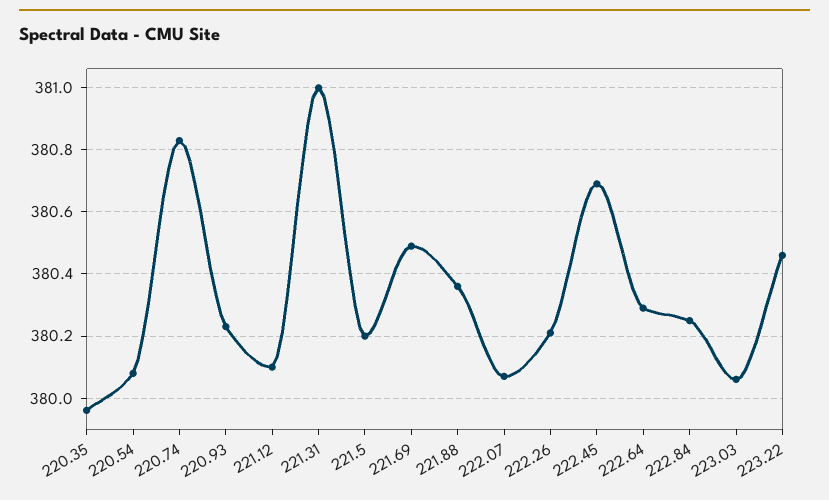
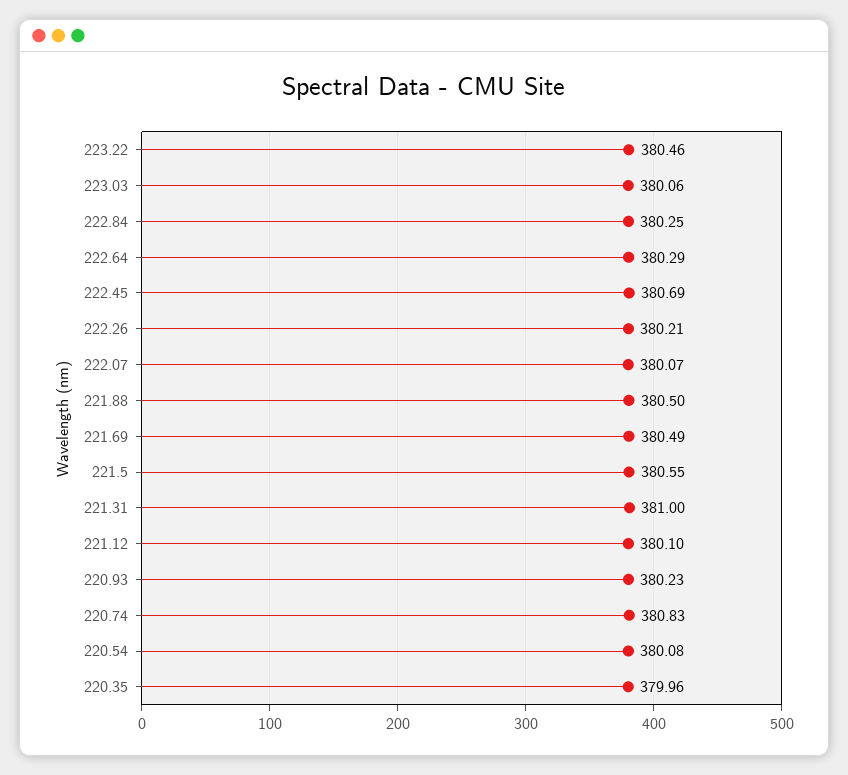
221.5: 380.2 -> 380.55
221.88: 380.35 -> 380.5

